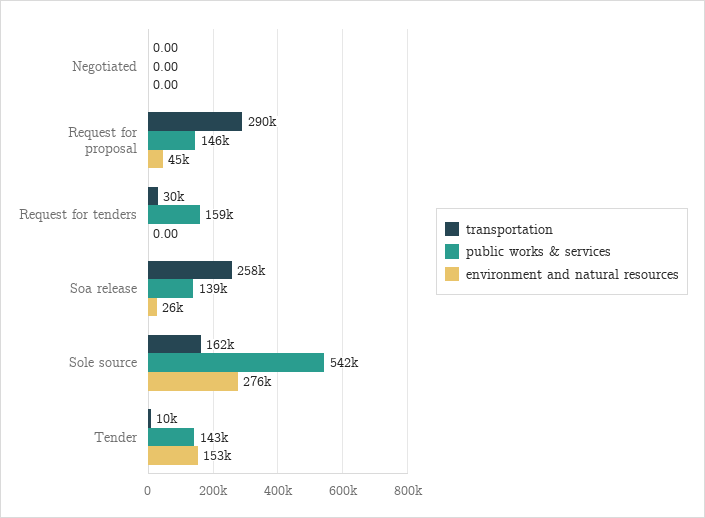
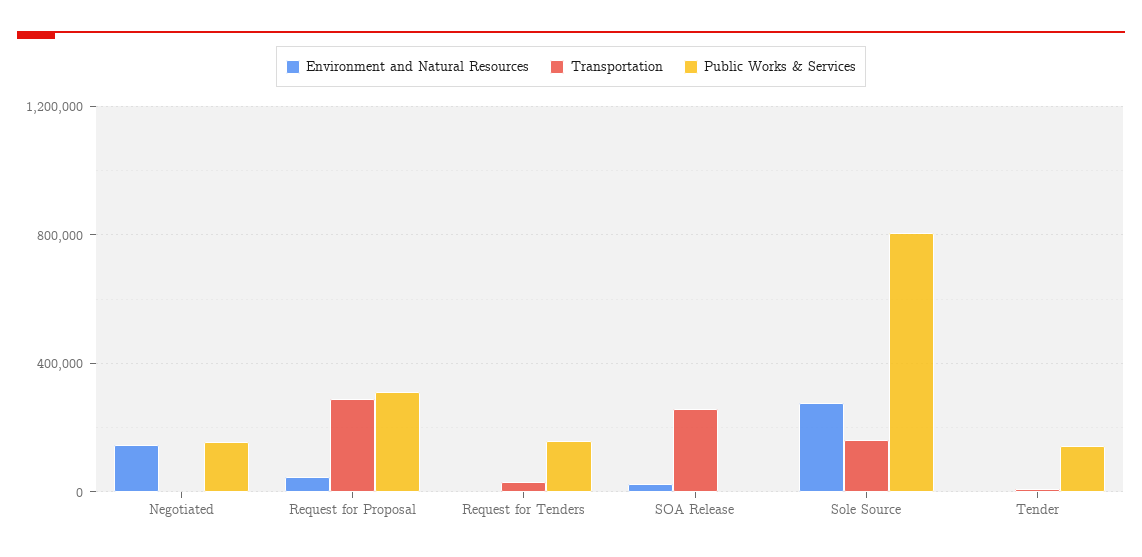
public works & services, Negotiated: 0 -> 150000
environment and natural resources, Negotiated: 0 -> 150000
public works & services, Request for proposal: 146000 -> 300000
public works & services, Soa release: 139000 -> 0
public works & services, Sole source: 542000 -> 800000
environment and natural resources, Tender: 153000 -> 0

